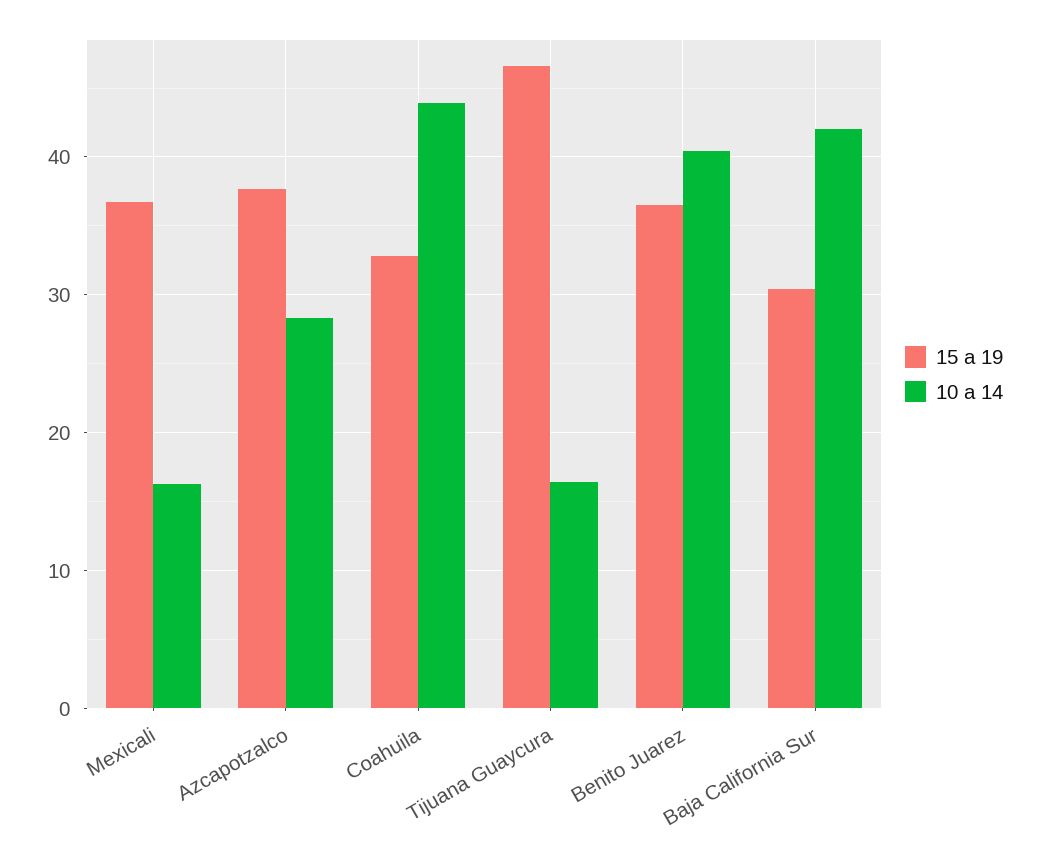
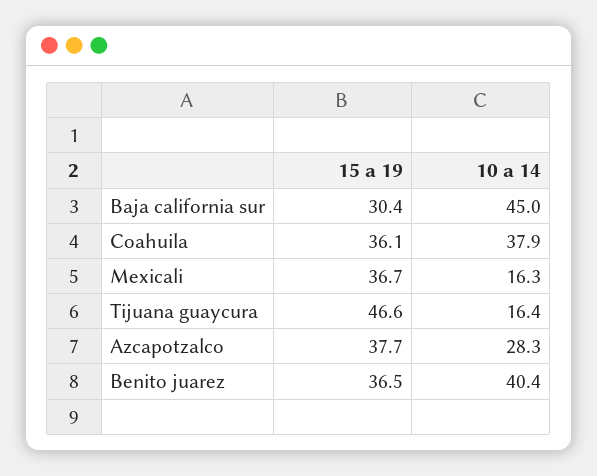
15 a 19, Coahuila: 33 -> 36.1
10 a 14, Coahuila: 44 -> 37.9
10 a 14, Baja California Sur: 42 -> 45

